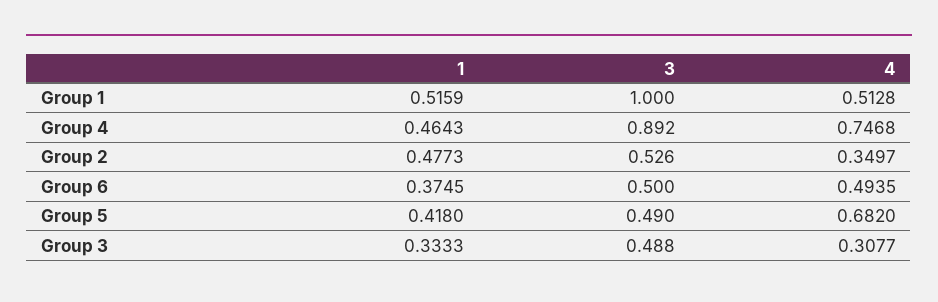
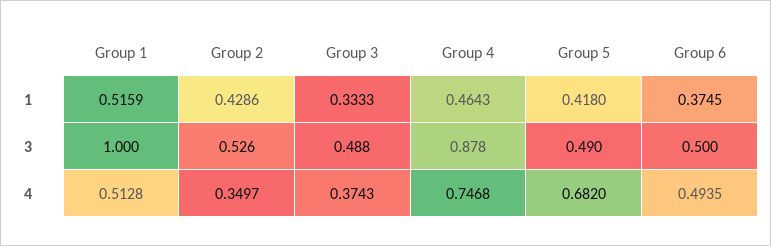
3, Group 4: 0.892 -> 0.878
1, Group 2: 0.4773 -> 0.4286
4, Group 3: 0.3077 -> 0.3743

